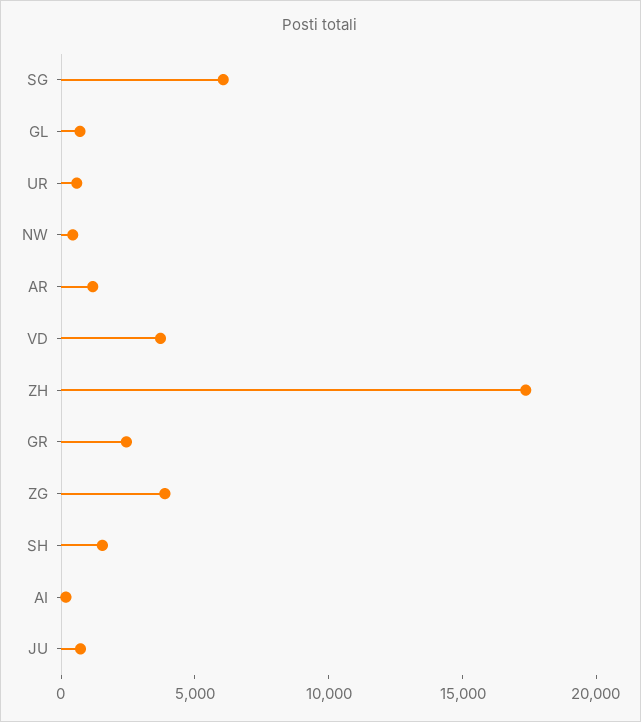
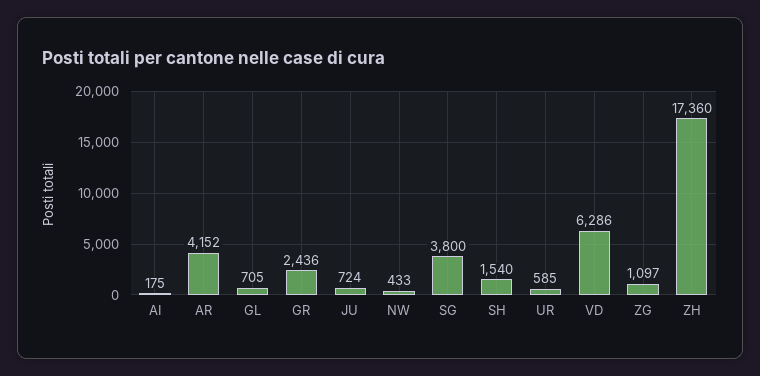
SG: 6000 -> 3800
AR: 1000 -> 4152
VD: 4000 -> 6286
ZG: 4000 -> 1097

